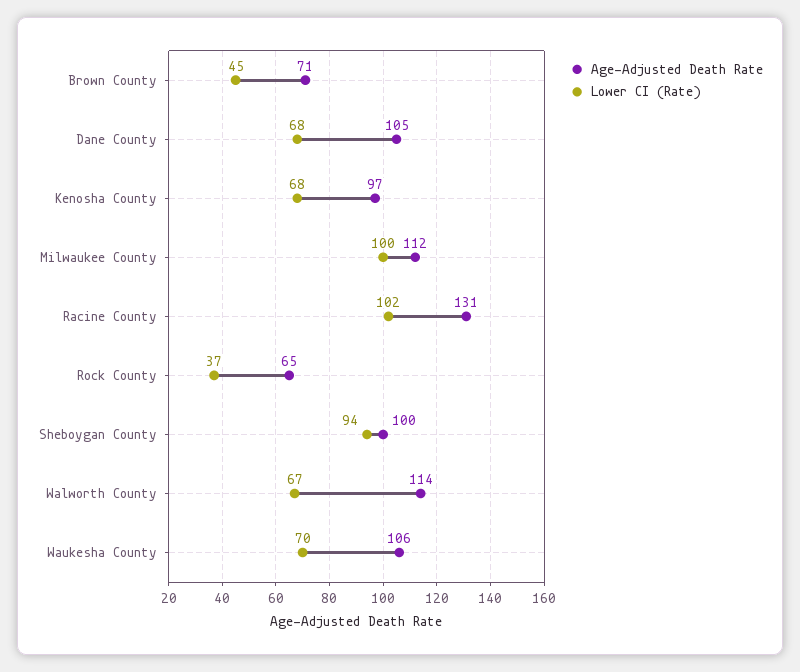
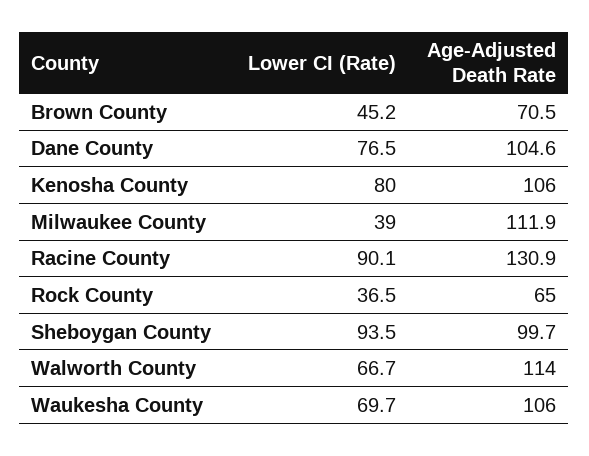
Lower CI (Rate), Dane County: 68 -> 76.5
Age-Adjusted Death Rate, Kenosha County: 97 -> 106
Lower CI (Rate), Kenosha County: 68 -> 80
Lower CI (Rate), Milwaukee County: 100 -> 39
Lower CI (Rate), Racine County: 102 -> 90.1

